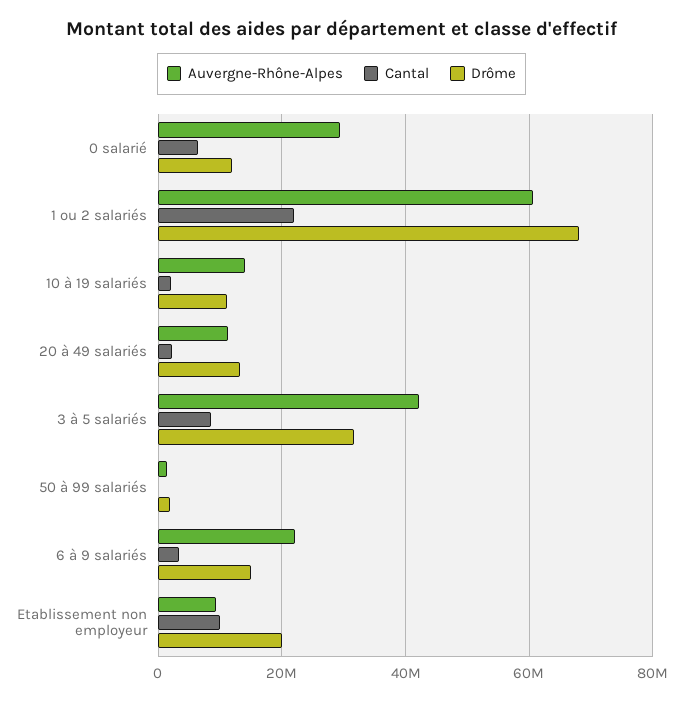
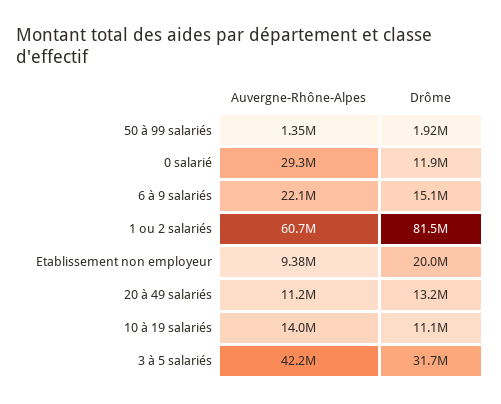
Cantal, 0 salarié: 6000000 -> none
Cantal, 1 ou 2 salariés: 22000000 -> none
Drôme, 1 ou 2 salariés: 68000000 -> 81500000
Cantal, 10 à 19 salariés: 2000000 -> none
Cantal, 20 à 49 salariés: 2000000 -> none
Cantal, 3 à 5 salariés: 8000000 -> none
Cantal, 50 à 99 salariés: 0 -> none
Cantal, 6 à 9 salariés: 4000000 -> none
Cantal, Etablissement non employeur: 10000000 -> none

